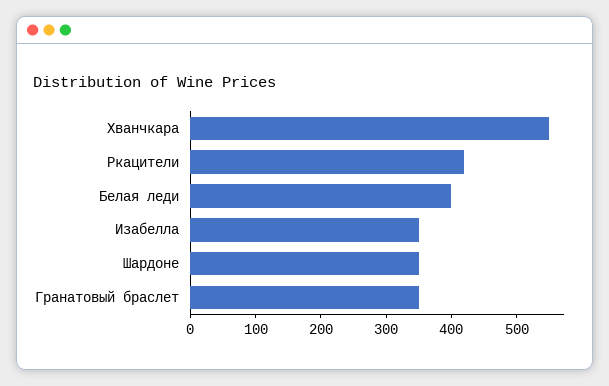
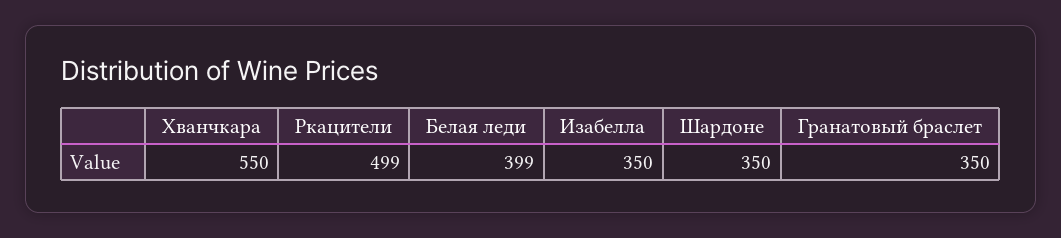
Ркацители: 420 -> 499

